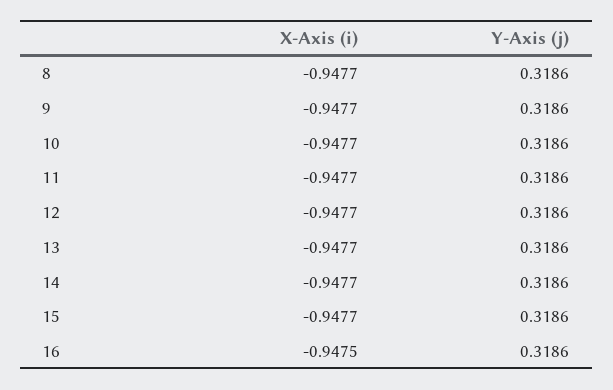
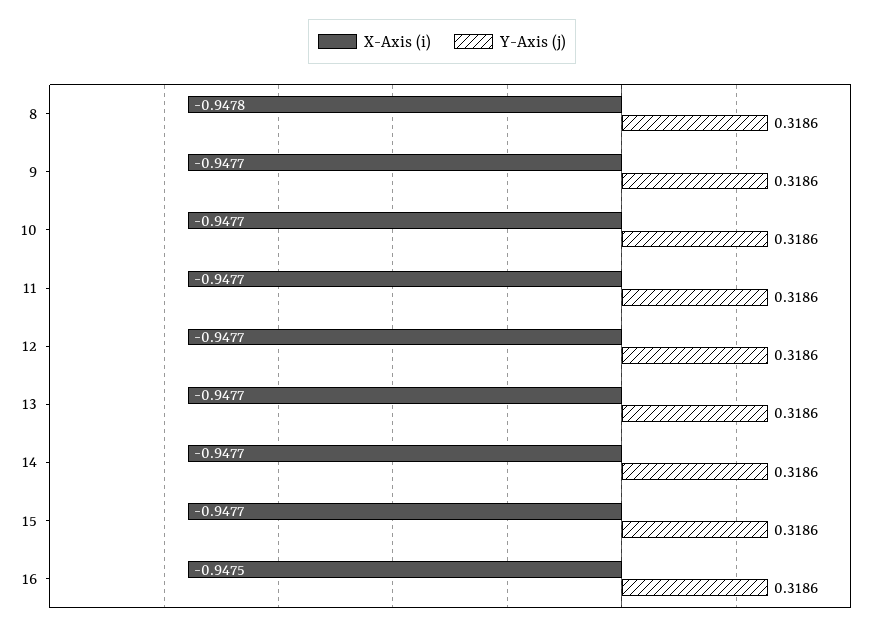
X-Axis (i), 8: -0.9477 -> -0.9478

